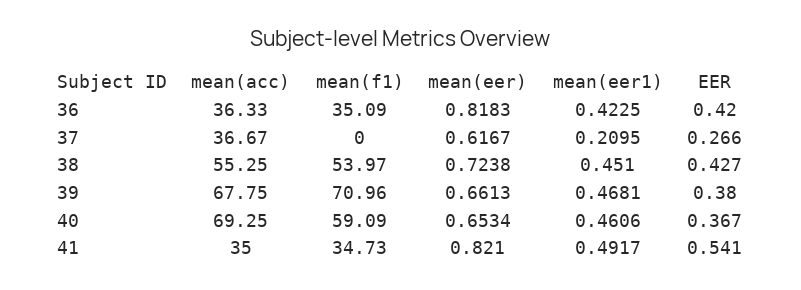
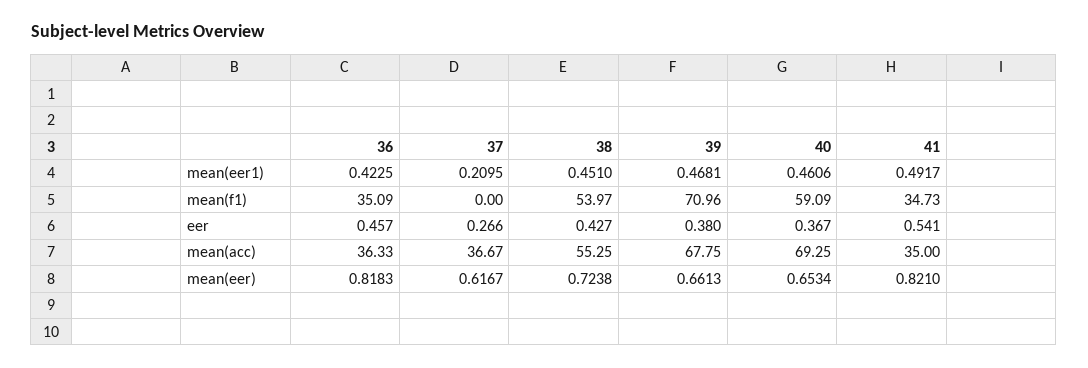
EER, 36: 0.42 -> 0.457

